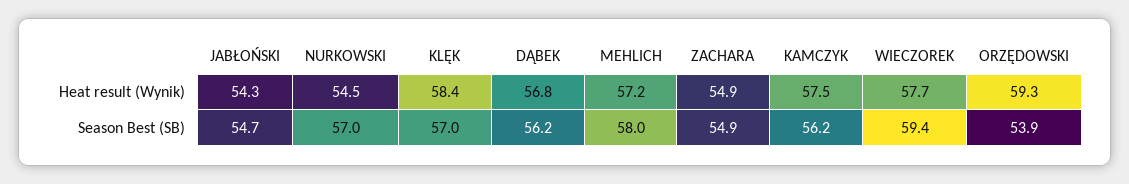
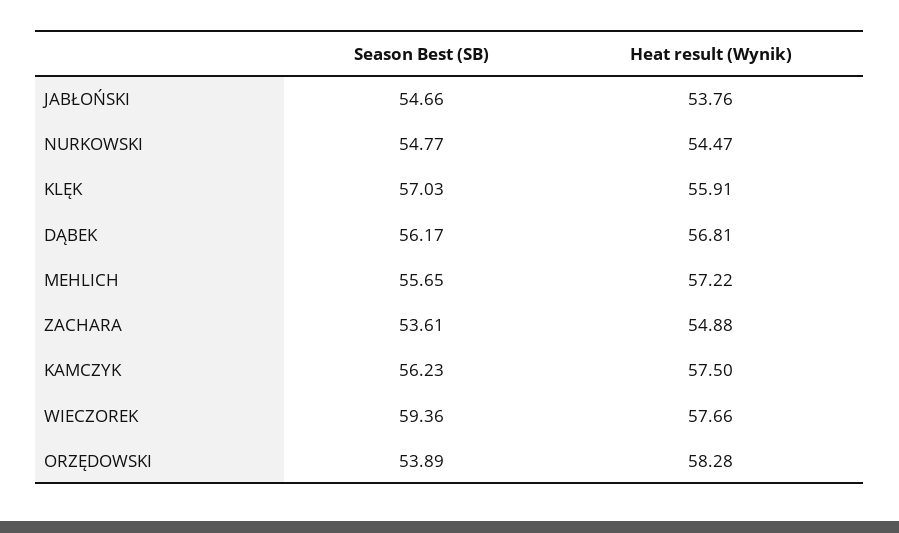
JABŁOŃSKI, Heat result (Wynik): 54.3 -> 53.76
KLĘK, Heat result (Wynik): 58.4 -> 55.91
ORZĘDOWSKI, Heat result (Wynik): 59.3 -> 58.28
NURKOWSKI, Season Best (SB): 57 -> 54.77
MEHLICH, Season Best (SB): 58 -> 55.65
ZACHARA, Season Best (SB): 54.9 -> 53.61

